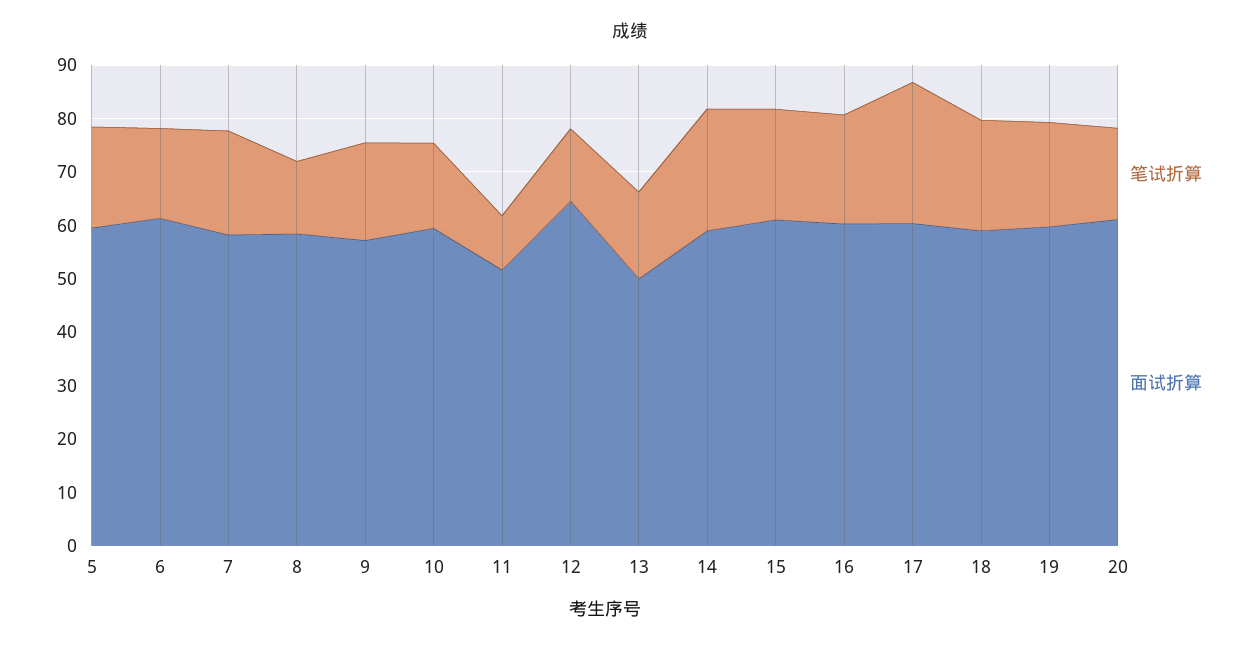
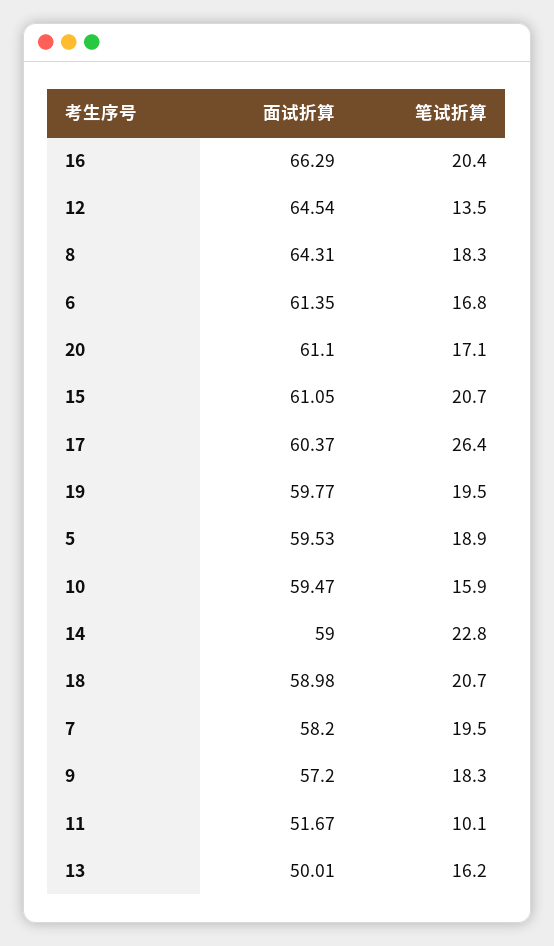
笔试折算, 8: 14 -> 18.3
面试折算, 8: 58 -> 64.31
面试折算, 16: 60 -> 66.29

